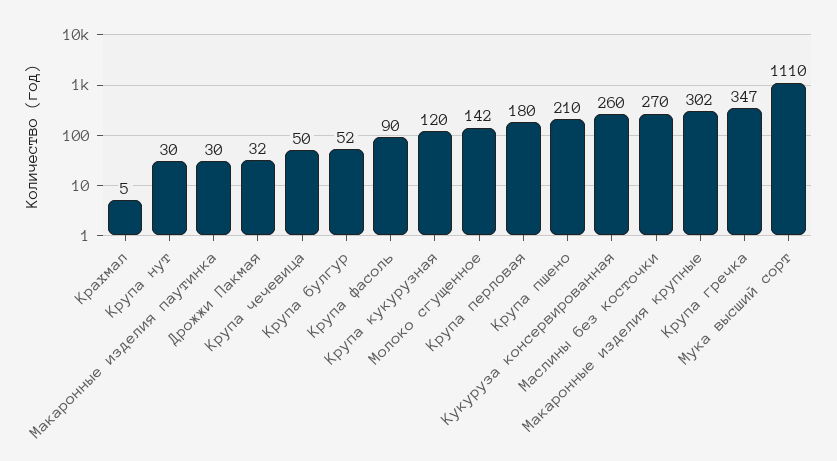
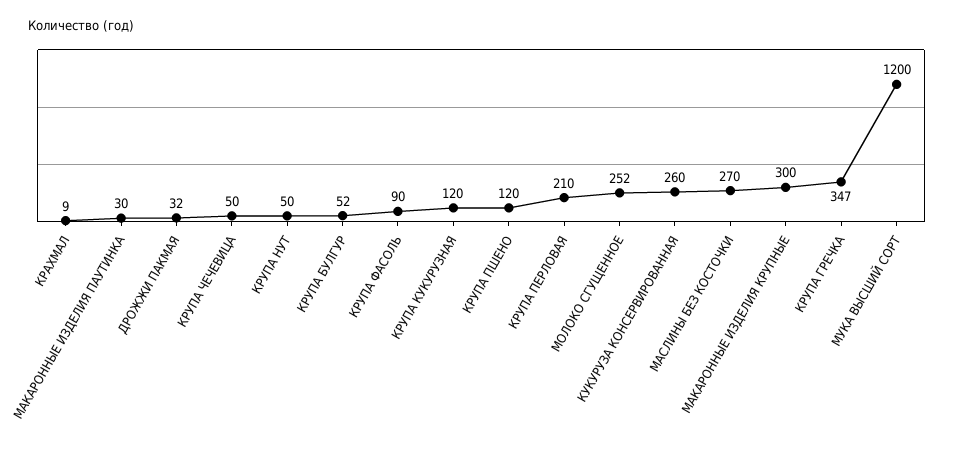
Крахмал: 5 -> 9
Крупа нут: 30 -> 50
Молоко сгущенное: 142 -> 252
Крупа перловая: 180 -> 210
Крупа пшено: 210 -> 120
Макаронные изделия крупные: 302 -> 300
Мука высший сорт: 1110 -> 1200

